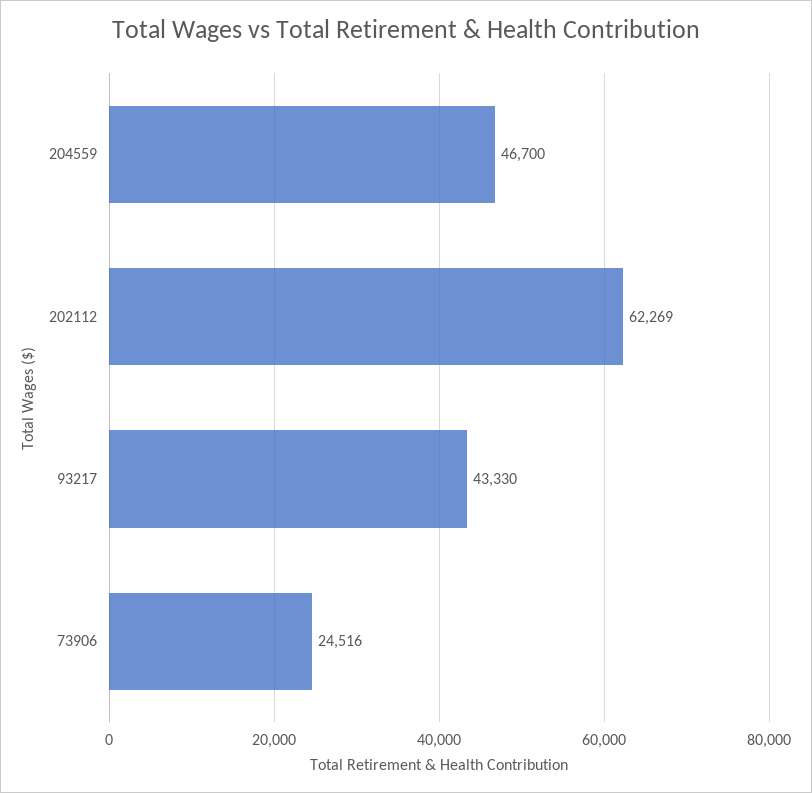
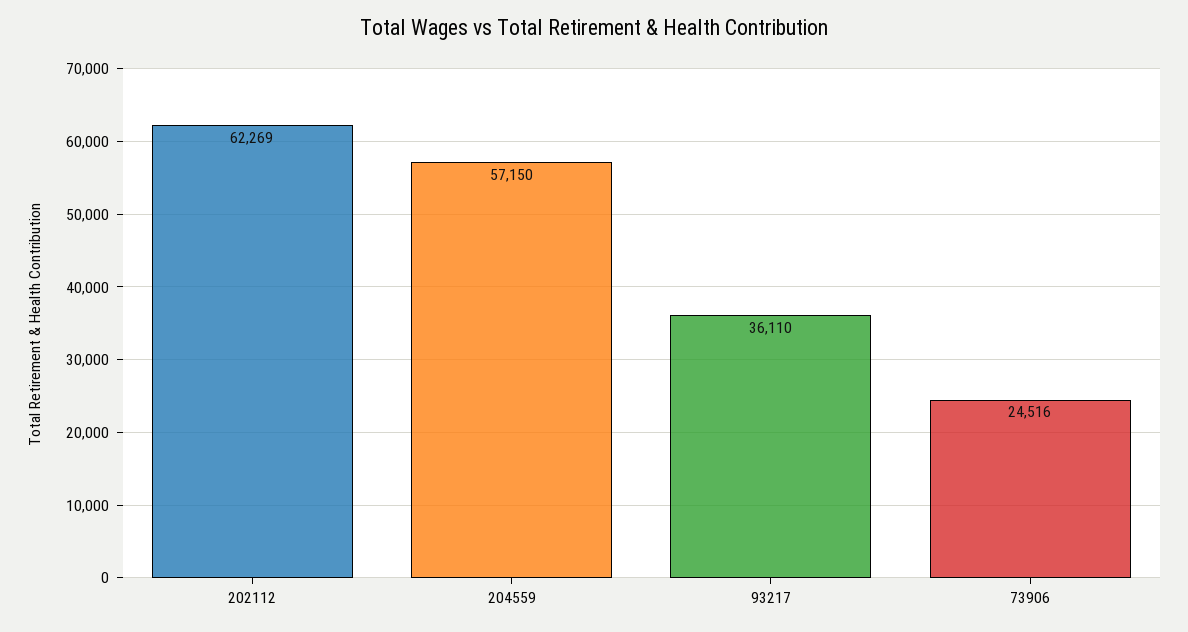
204559: 46700 -> 57150
93217: 43330 -> 36110

